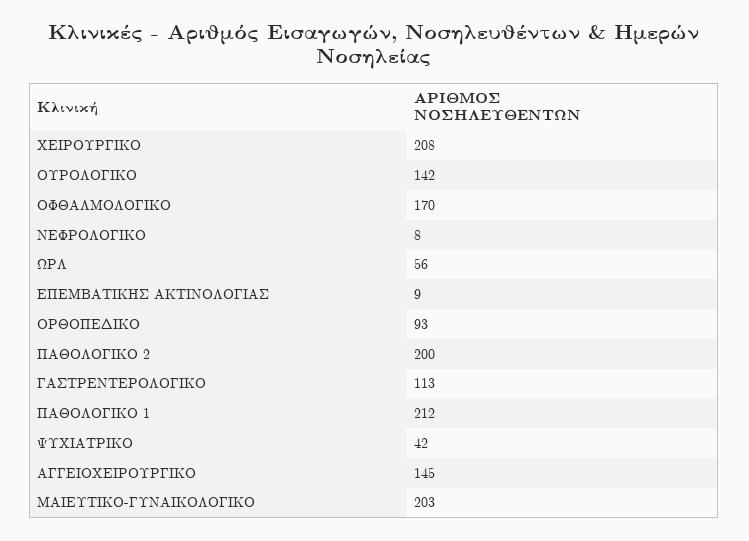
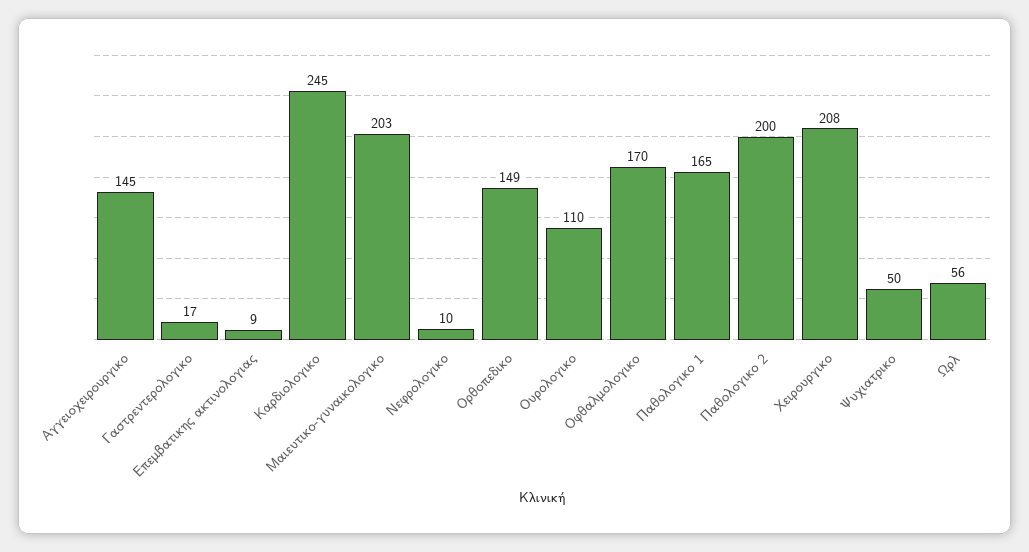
ΟΥΡΟΛΟΓΙΚΟ: 142 -> 110
ΝΕΦΡΟΛΟΓΙΚΟ: 8 -> 10
ΟΡΘΟΠΕΔΙΚΟ: 93 -> 149
ΓΑΣΤΡΕΝΤΕΡΟΛΟΓΙΚΟ: 113 -> 17
ΠΑΘΟΛΟΓΙΚΟ 1: 212 -> 165
ΨΥΧΙΑΤΡΙΚΟ: 42 -> 50
Καρδιολογικο: none -> 245

